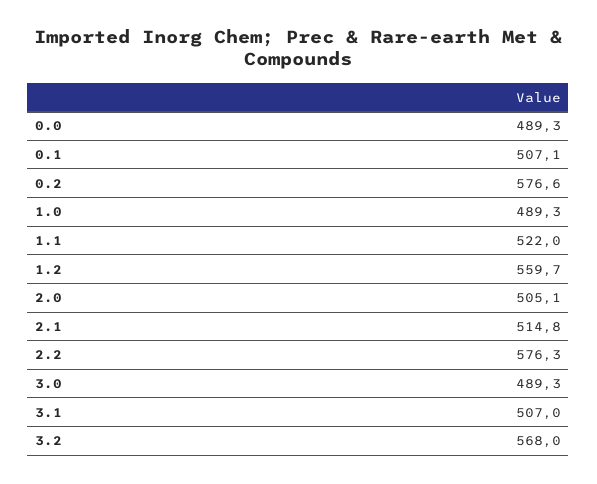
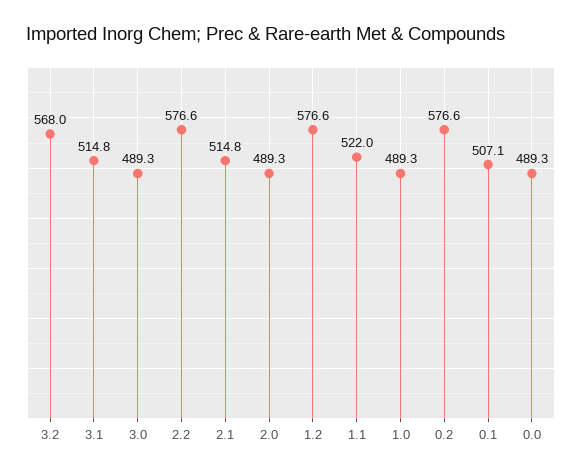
1.2: 559.7 -> 576.6
2.0: 505.1 -> 489.3
2.2: 576.3 -> 576.6
3.1: 507 -> 514.8

